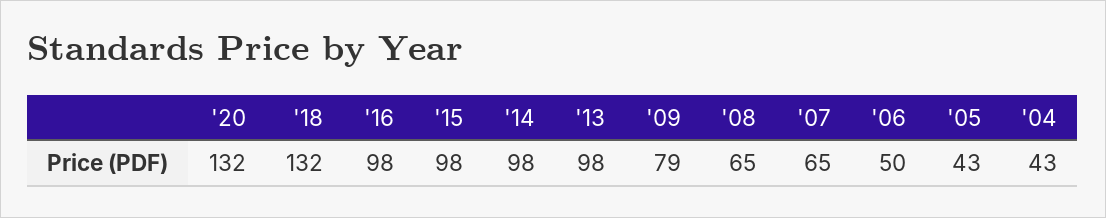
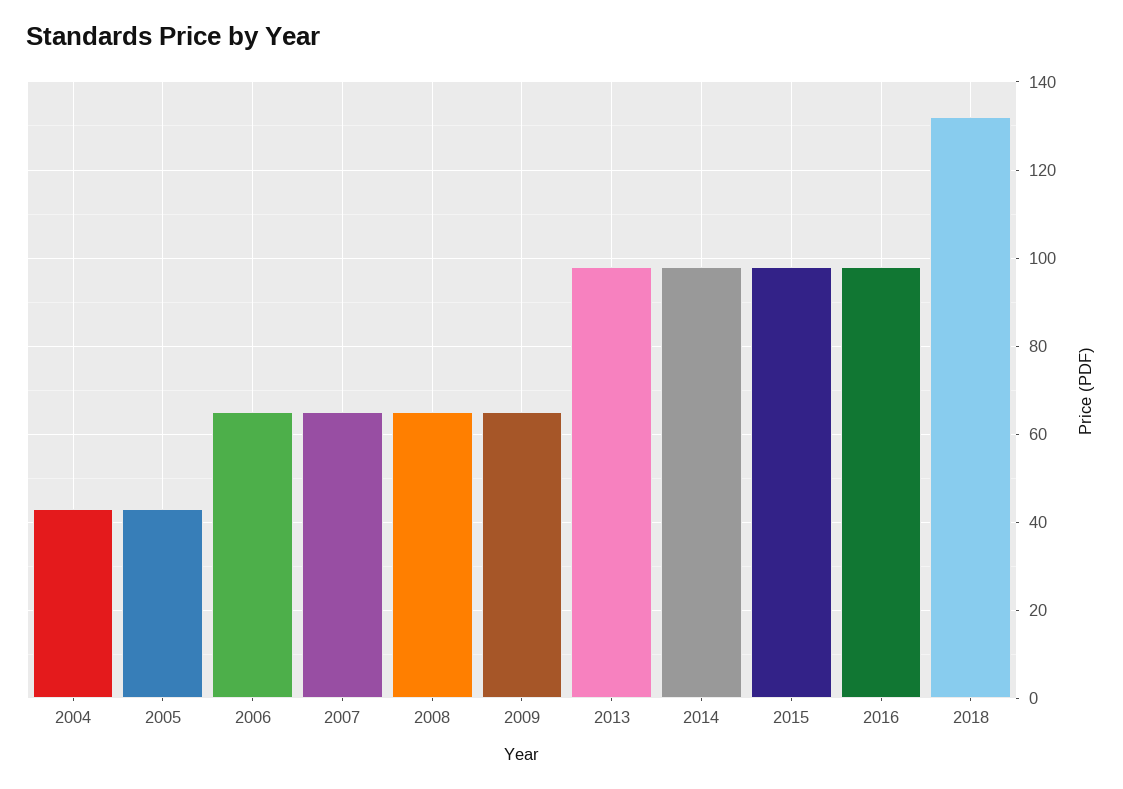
'20: 132 -> none
'09: 79 -> 65
'06: 50 -> 65

